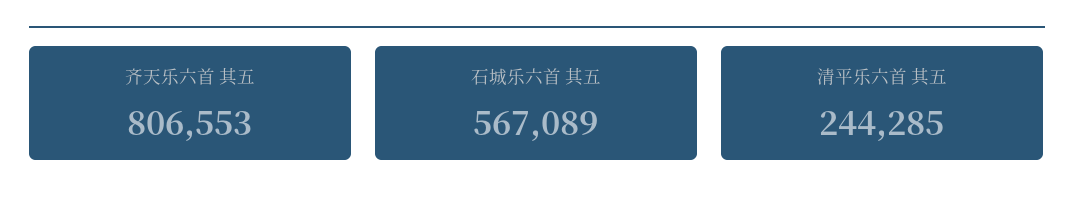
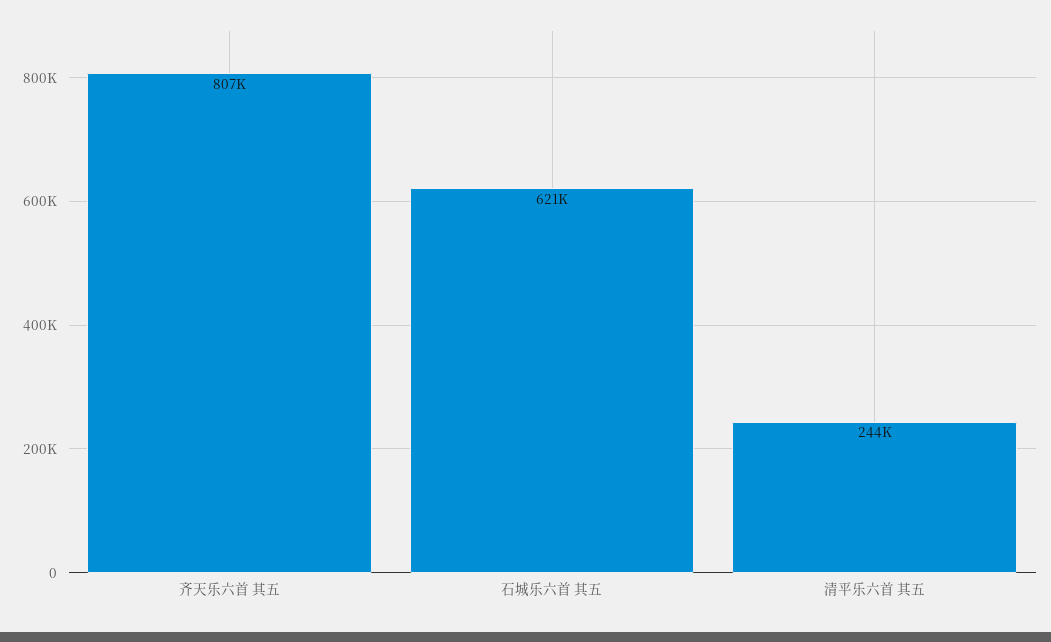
石城乐六首 其五: 567089 -> 621000

